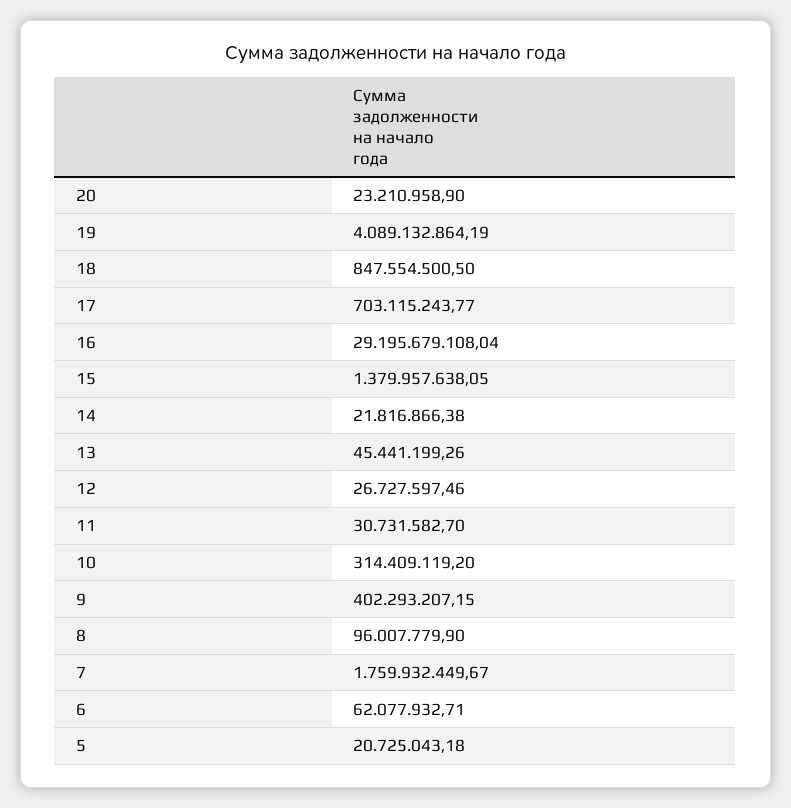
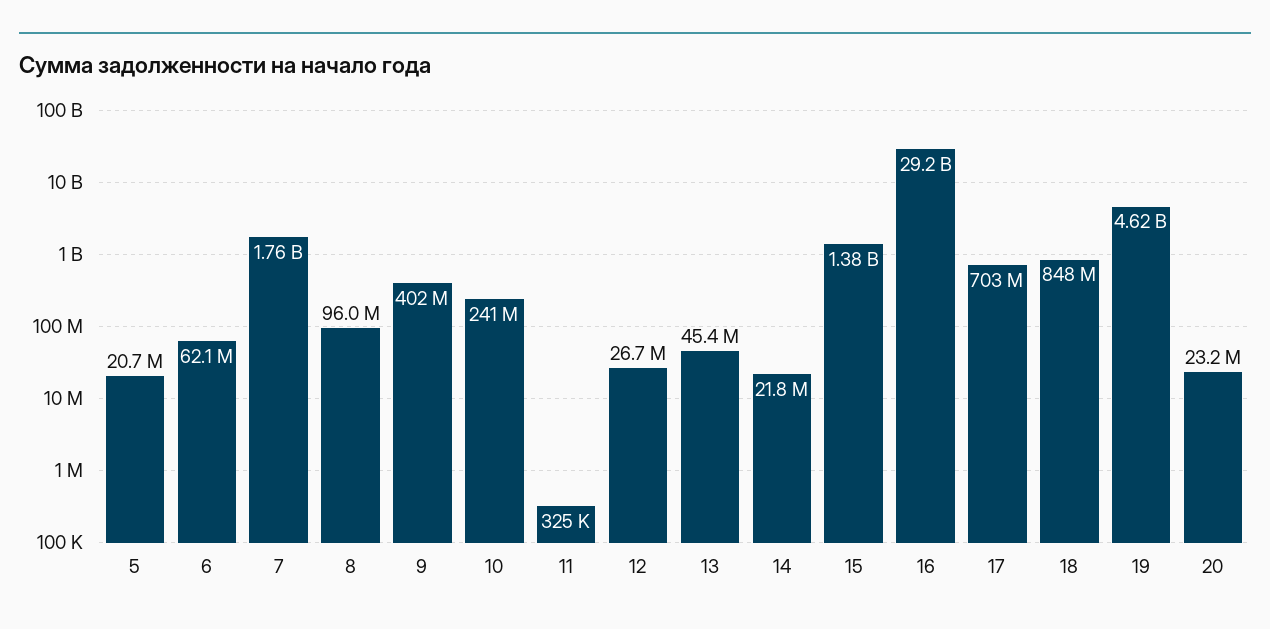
19: 4089132864.19 -> 4620000000
11: 30731582.7 -> 325000
10: 314409119.2 -> 241000000

